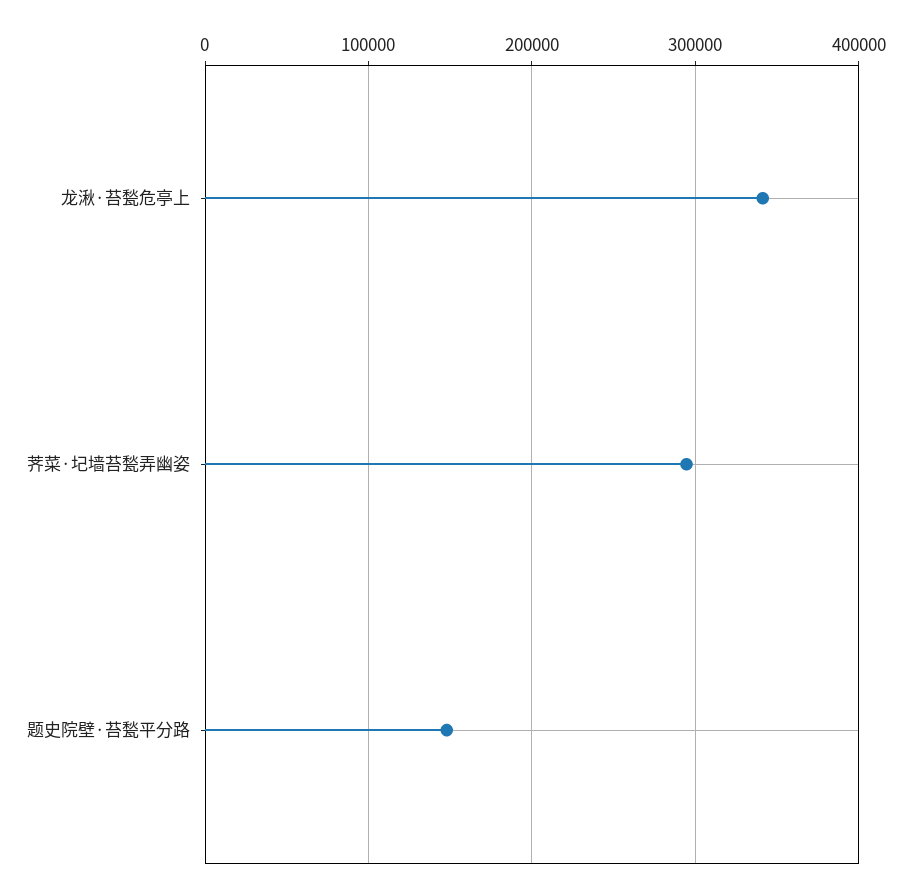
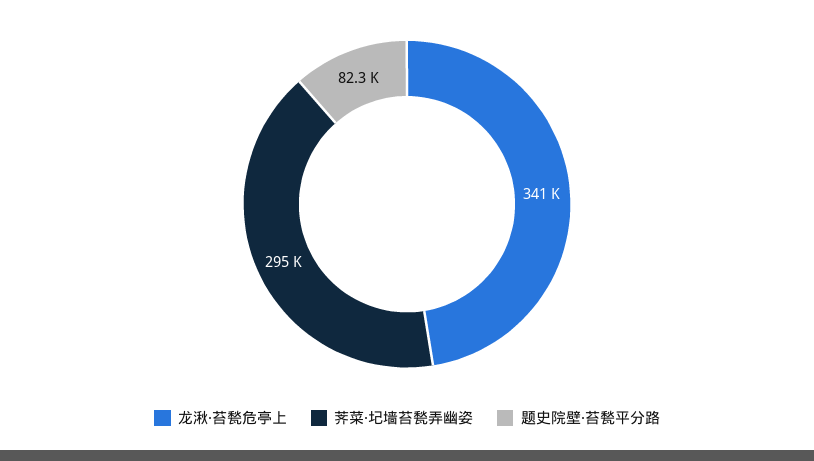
题史院壁·苔甃平分路: 150000 -> 82300

